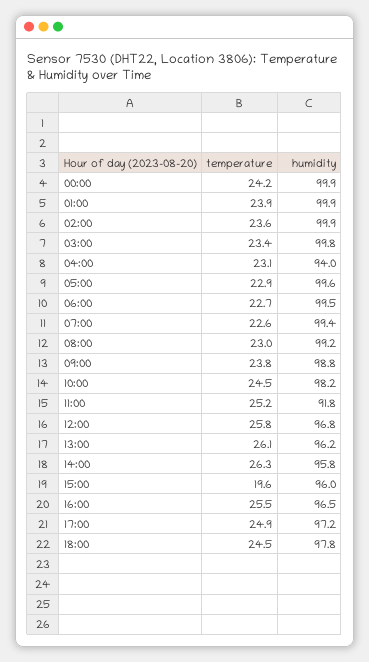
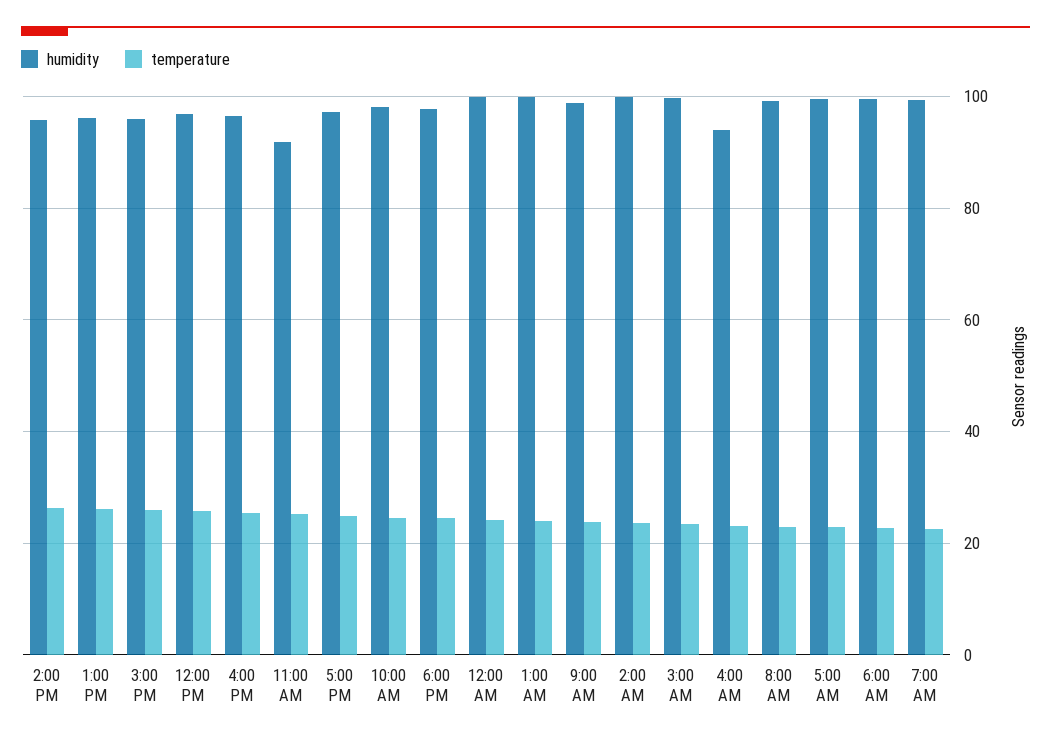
temperature, 15:00: 19.6 -> 26

